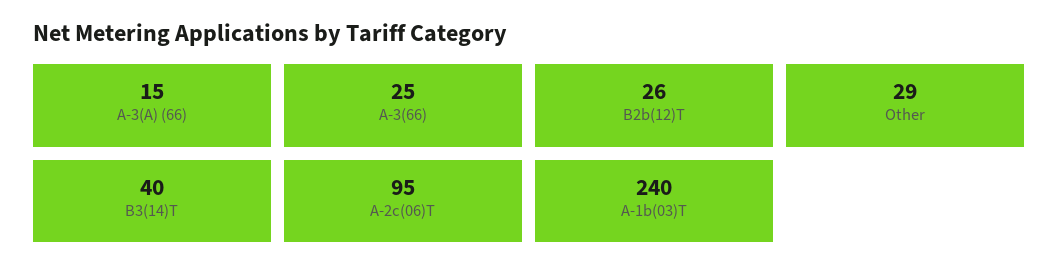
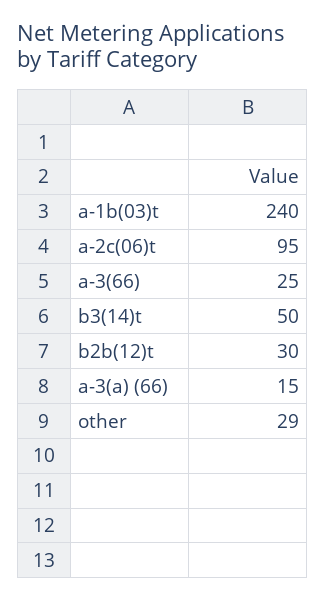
B2b(12)T: 26 -> 30
B3(14)T: 40 -> 50

